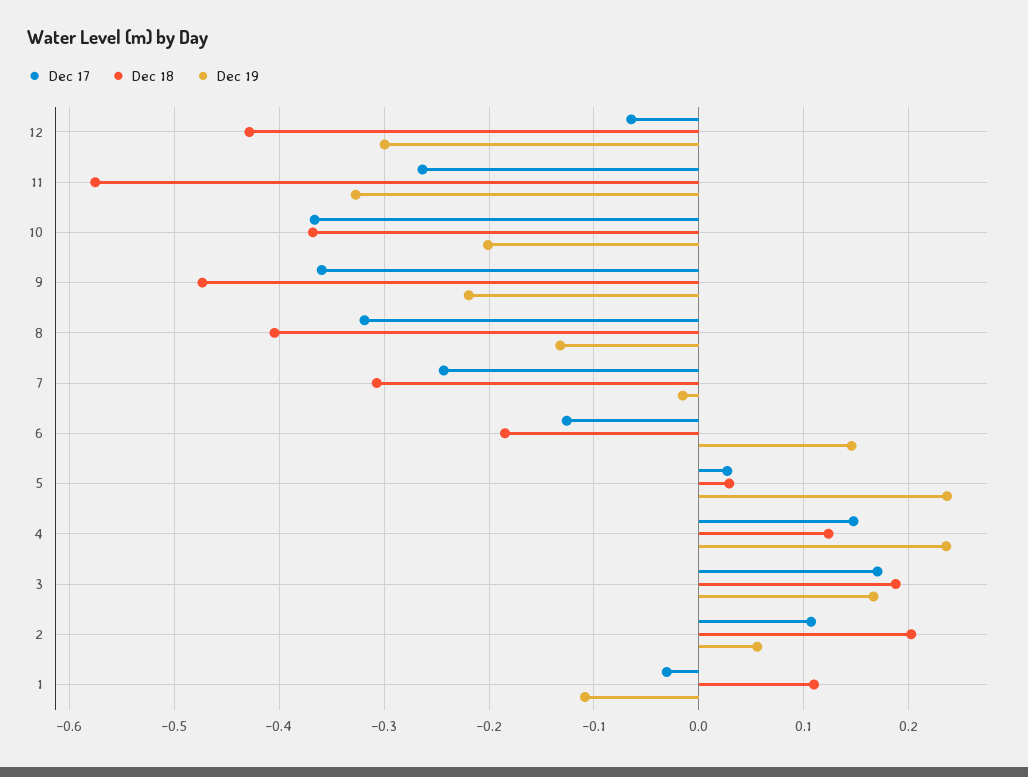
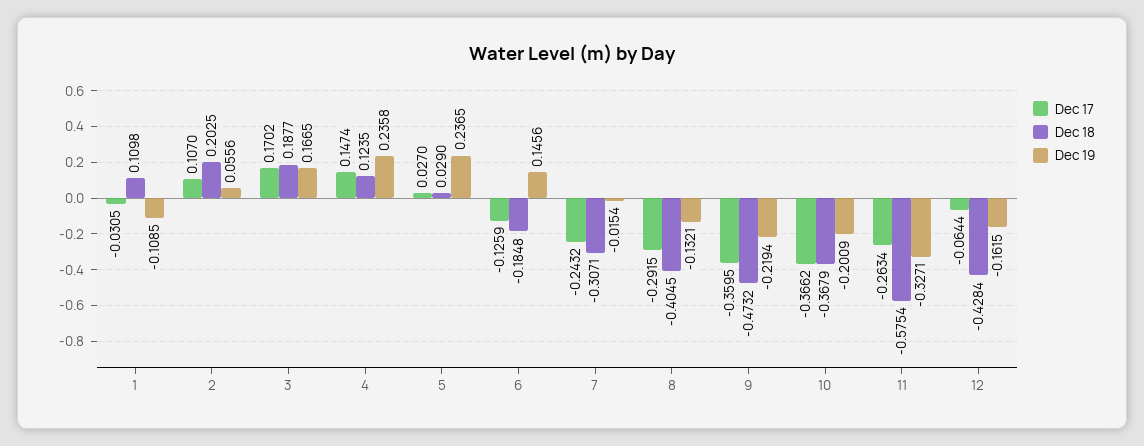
Dec 19, 12: -0.3 -> -0.1615
Dec 17, 8: -0.32 -> -0.2915

